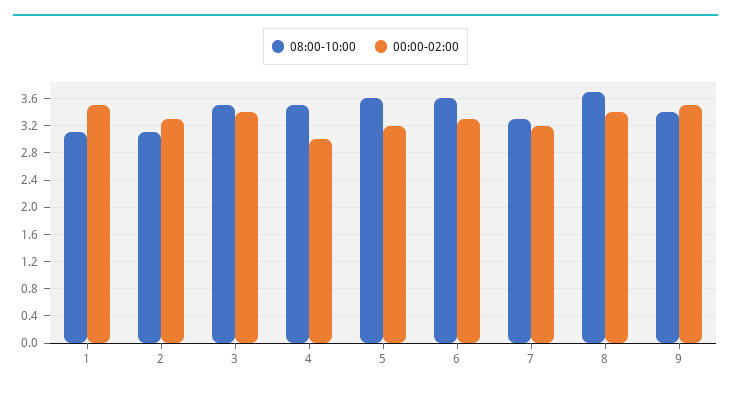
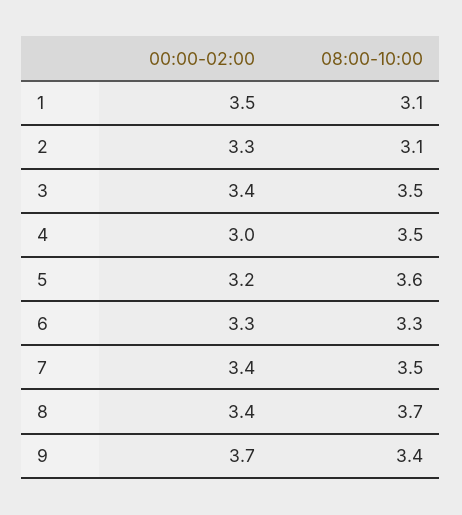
08:00-10:00, 6: 3.6 -> 3.3
08:00-10:00, 7: 3.3 -> 3.5
00:00-02:00, 7: 3.2 -> 3.4
00:00-02:00, 9: 3.5 -> 3.7

